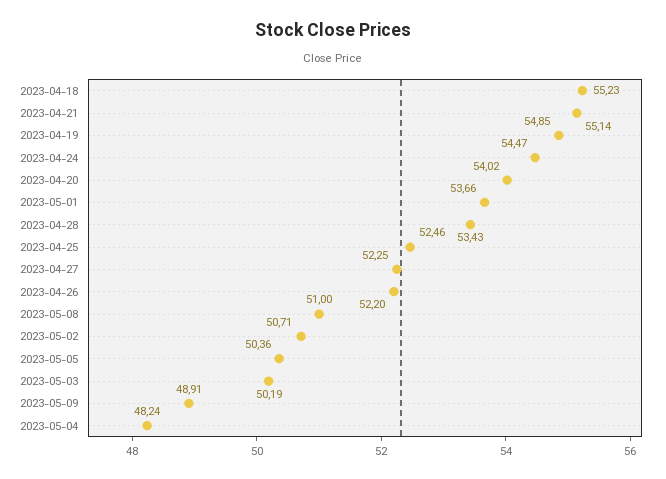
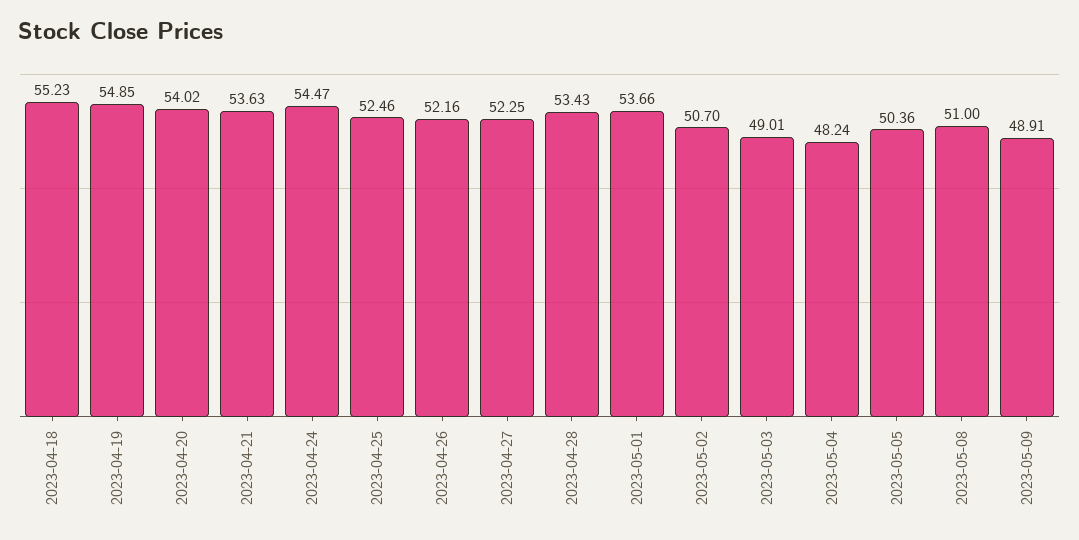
2023-04-21: 55.14 -> 53.63
2023-04-26: 52.2 -> 52.16
2023-05-02: 50.71 -> 50.7
2023-05-03: 50.19 -> 49.01

